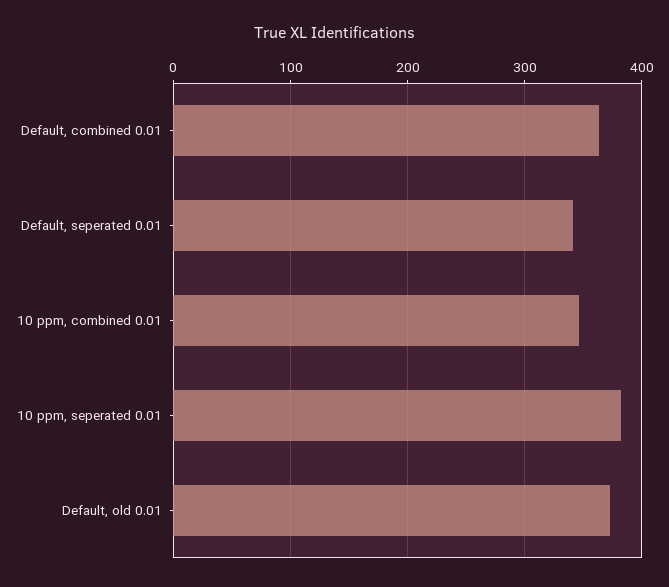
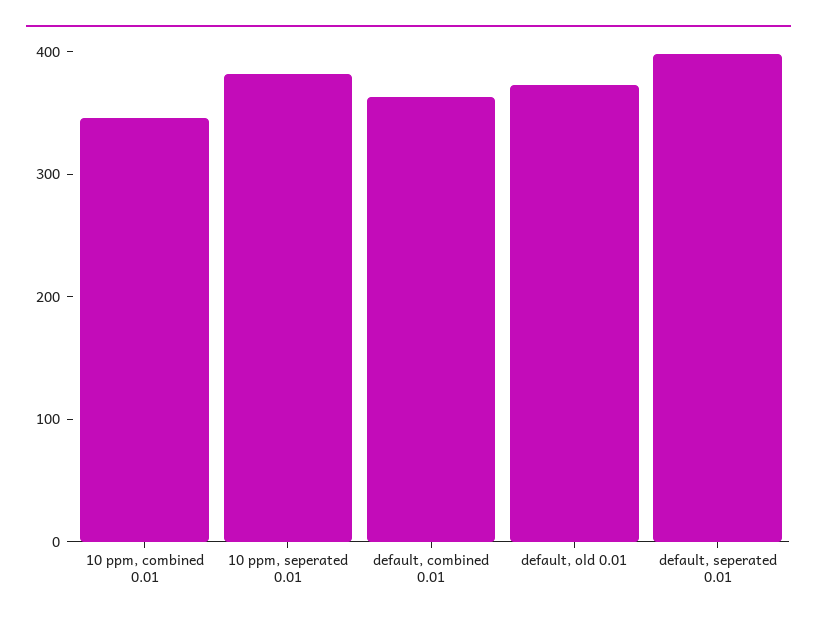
Default, seperated 0.01: 340 -> 400

